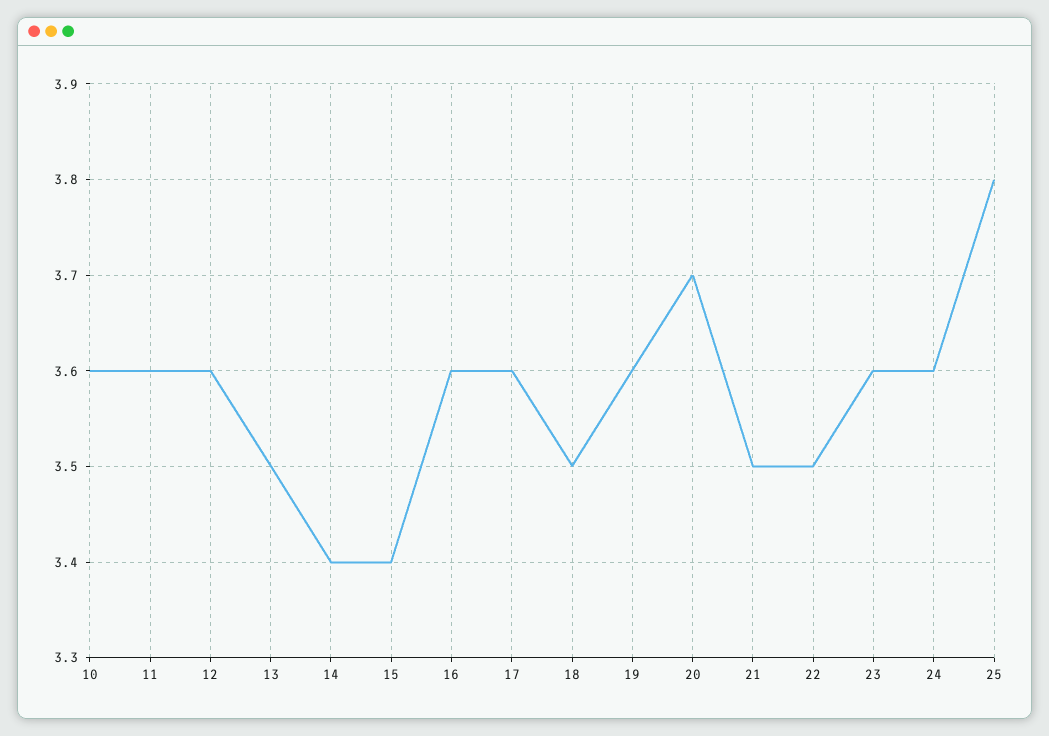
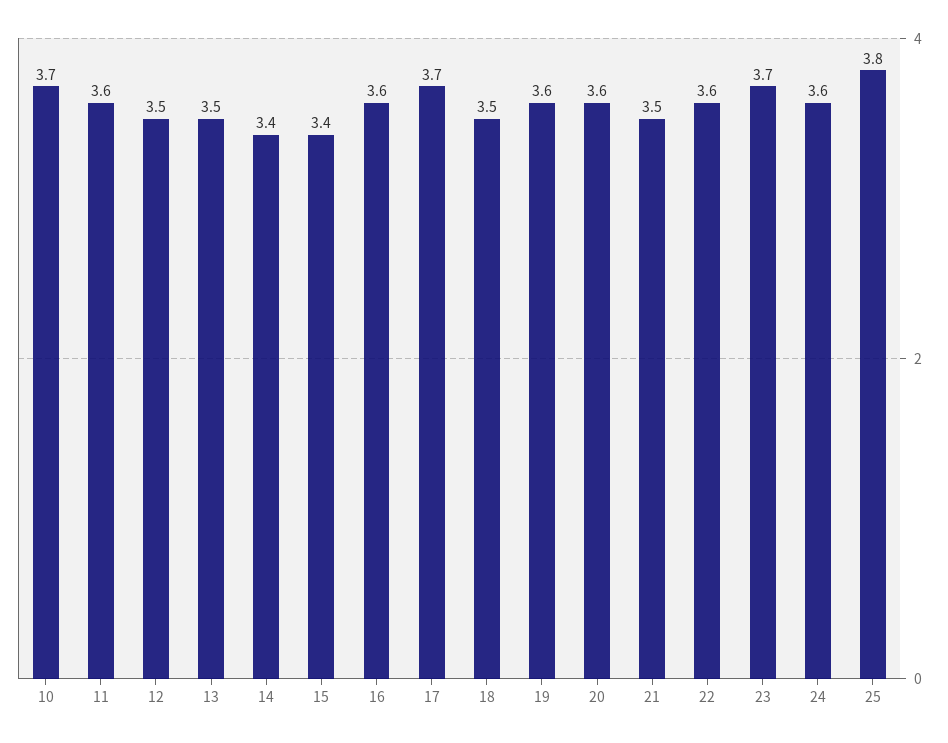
10: 3.6 -> 3.7
12: 3.6 -> 3.5
17: 3.6 -> 3.7
20: 3.7 -> 3.6
22: 3.5 -> 3.6
23: 3.6 -> 3.7

